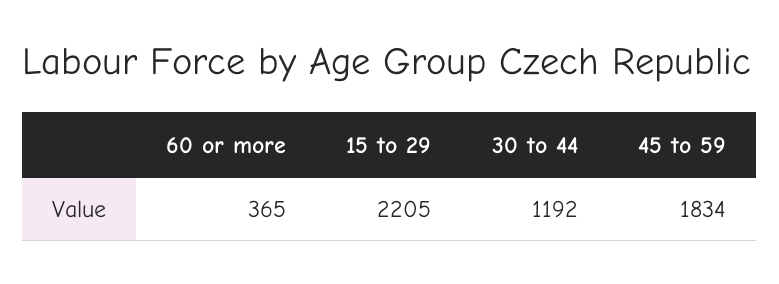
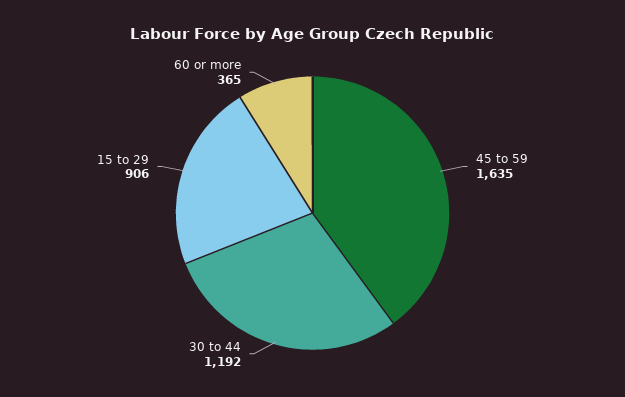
15 to 29: 2205 -> 906
45 to 59: 1834 -> 1635

